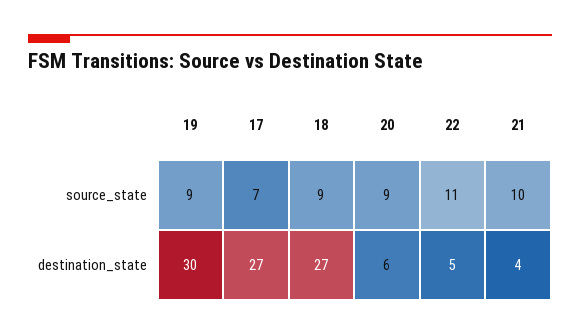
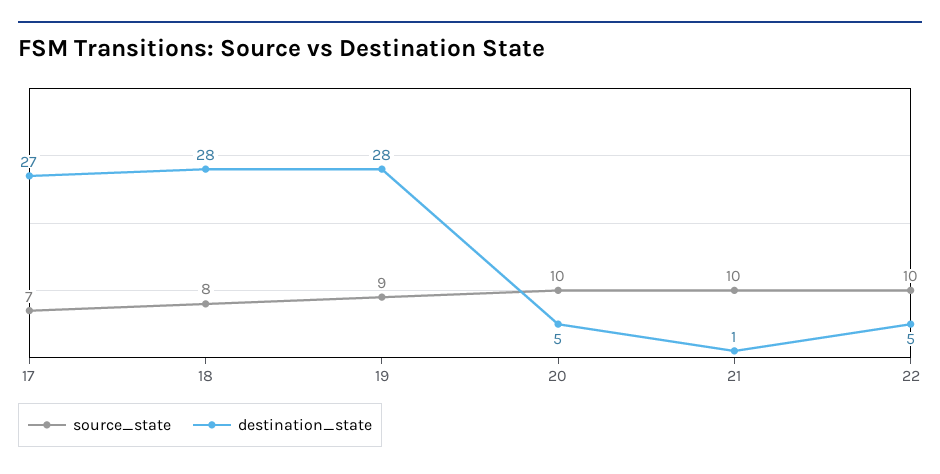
source_state, 18: 9 -> 8
source_state, 20: 9 -> 10
source_state, 22: 11 -> 10
destination_state, 19: 30 -> 28
destination_state, 18: 27 -> 28
destination_state, 20: 6 -> 5
destination_state, 21: 4 -> 1

